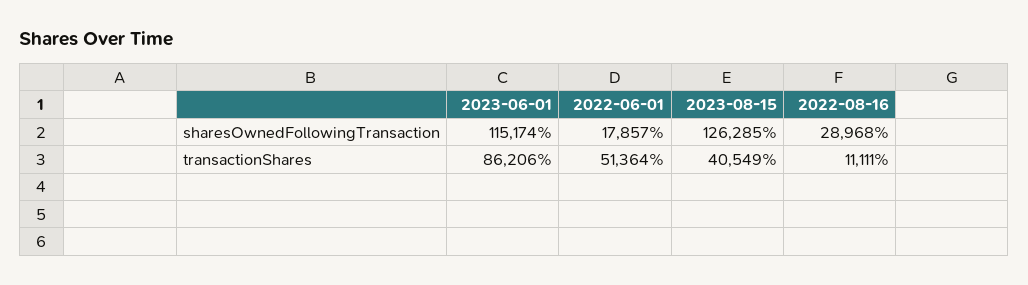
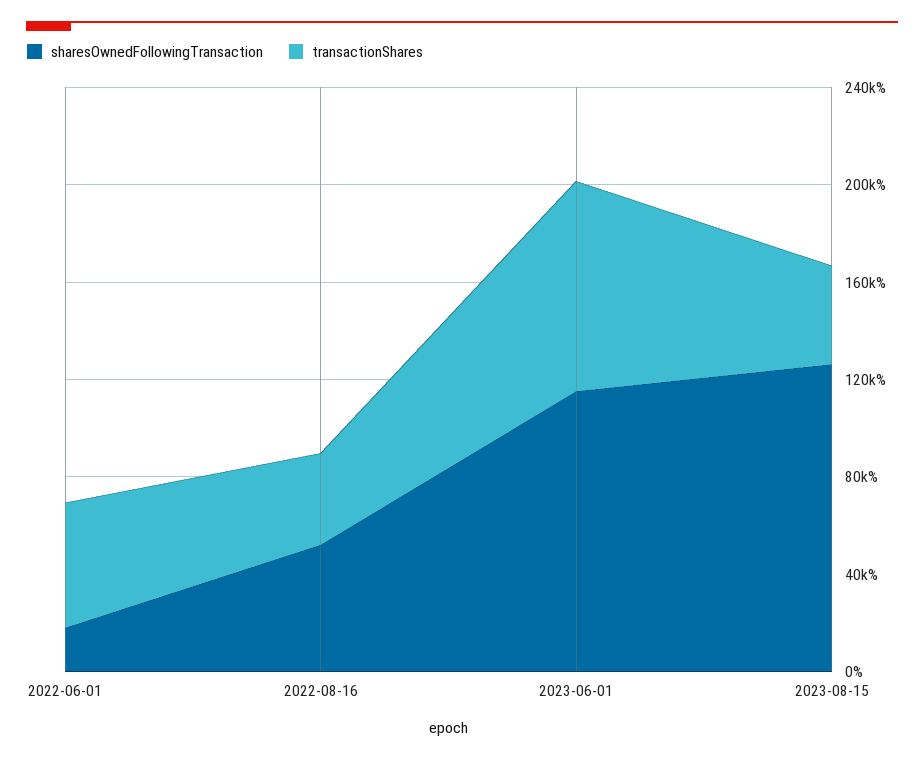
sharesOwnedFollowingTransaction, 2022-08-16: 28968 -> 50000
transactionShares, 2022-08-16: 11111 -> 40000

